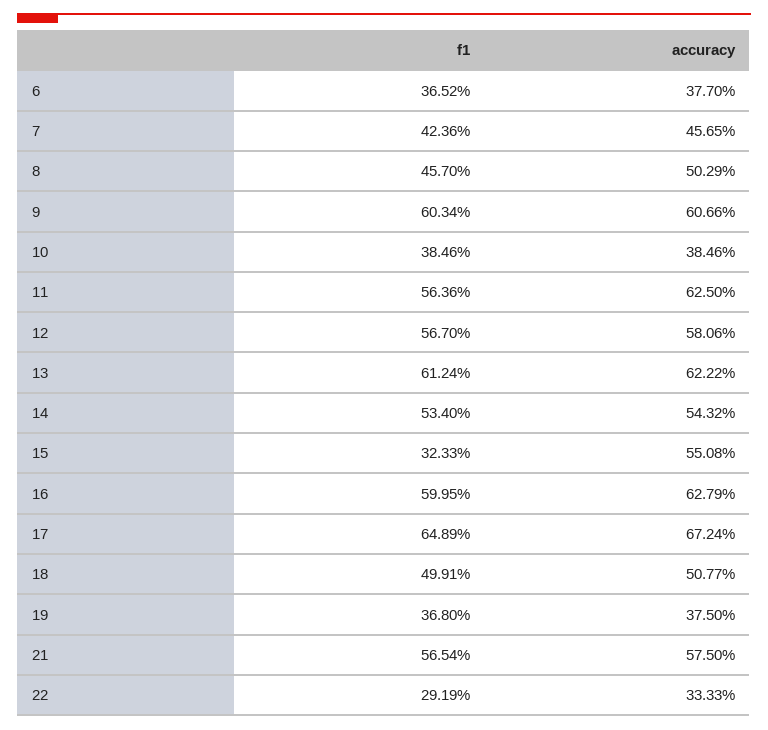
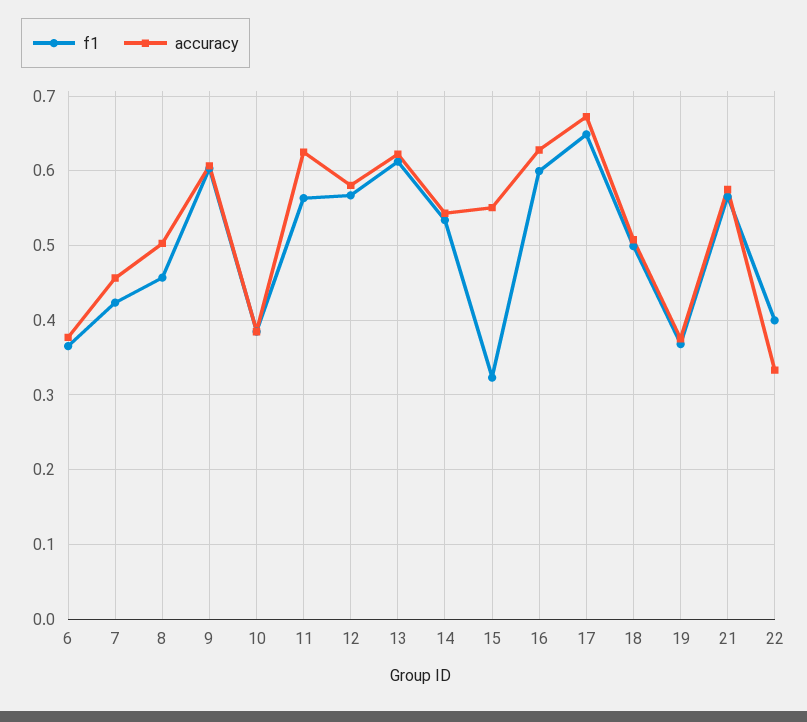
f1, 22: 0.2919 -> 0.4

